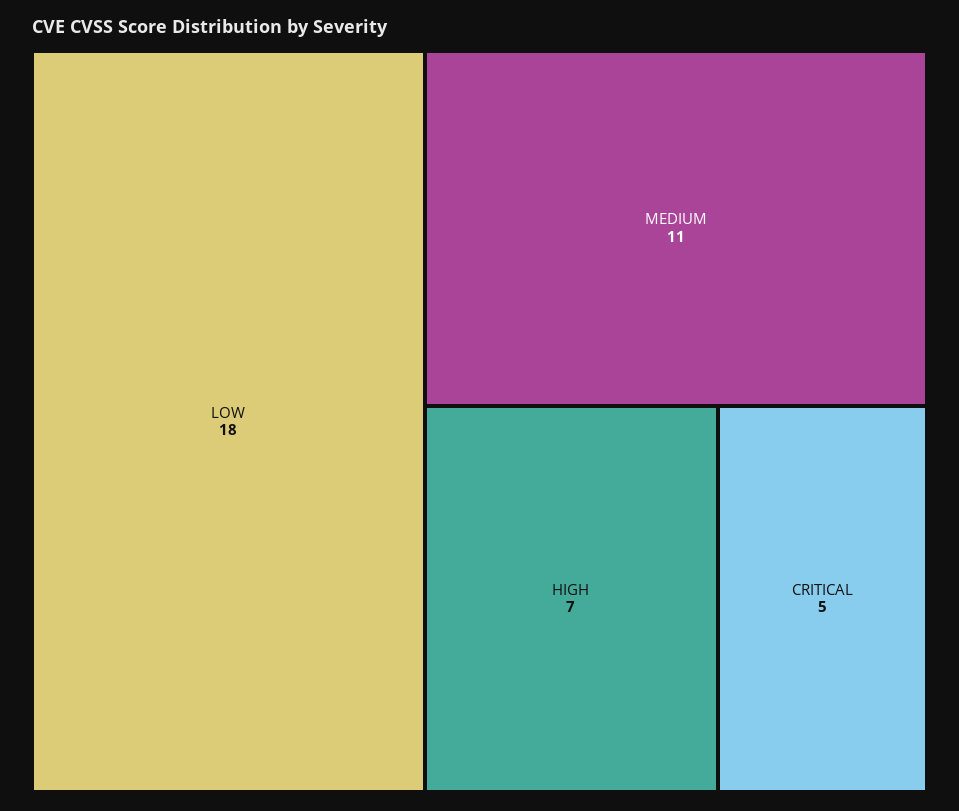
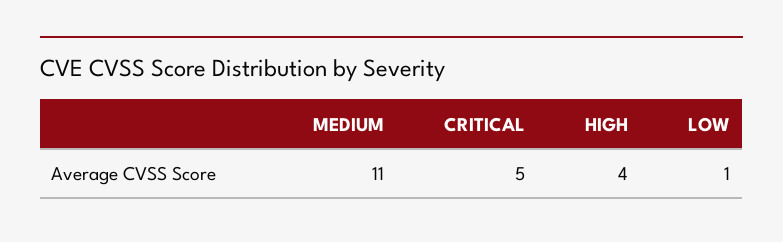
LOW: 18 -> 1
HIGH: 7 -> 4

